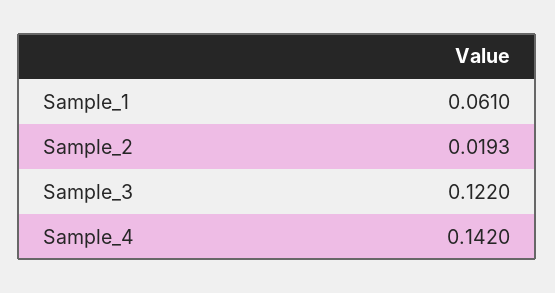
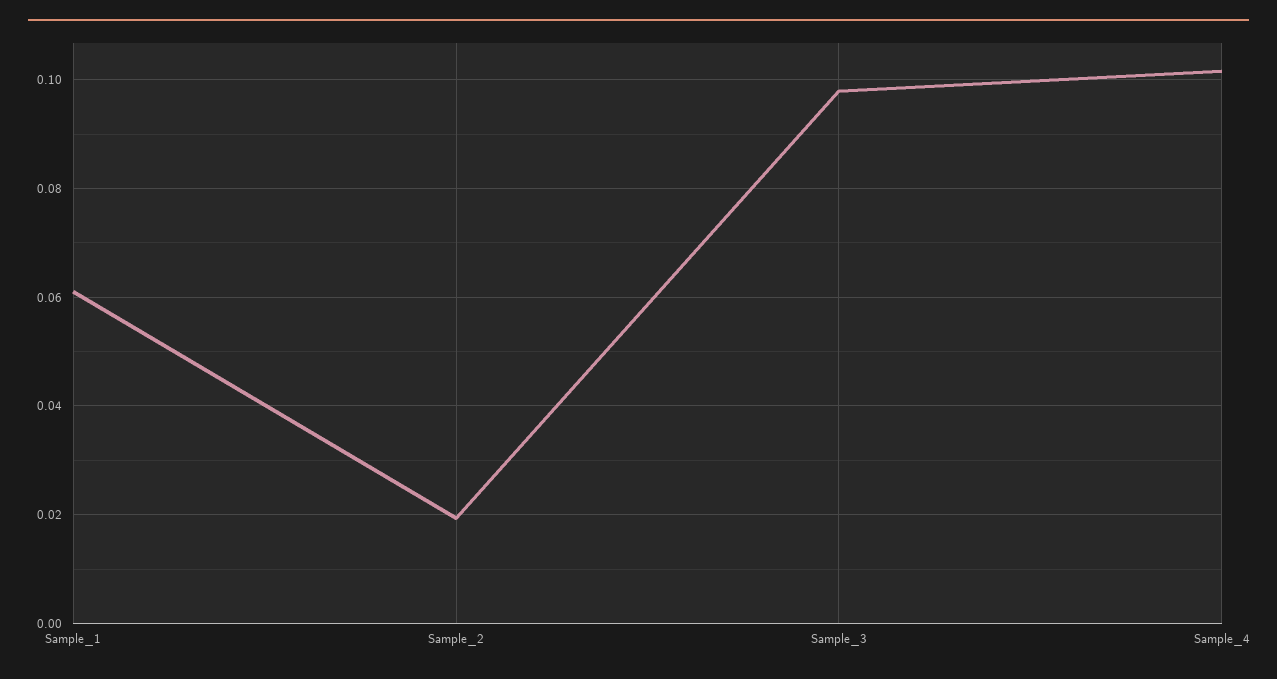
Sample_3: 0.122 -> 0.098
Sample_4: 0.142 -> 0.102

